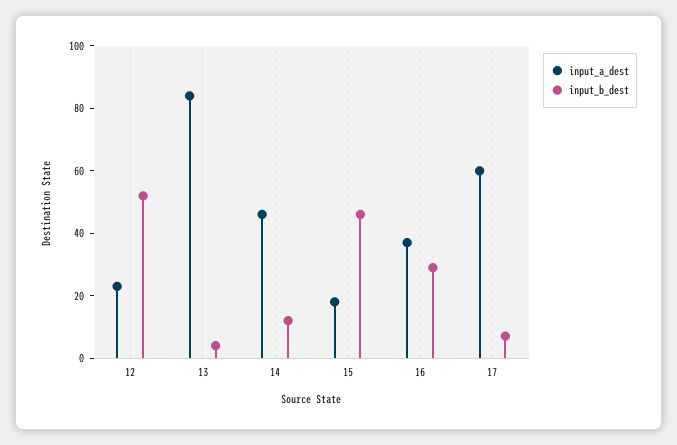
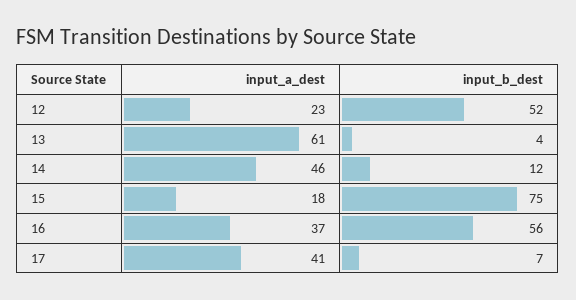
input_a_dest, 13: 85 -> 61
input_b_dest, 15: 45 -> 75
input_b_dest, 16: 30 -> 56
input_a_dest, 17: 60 -> 41

